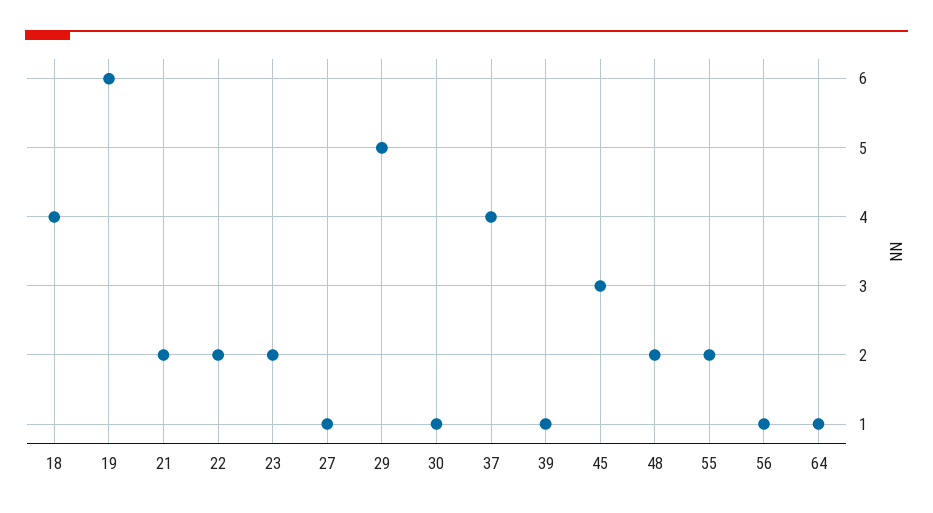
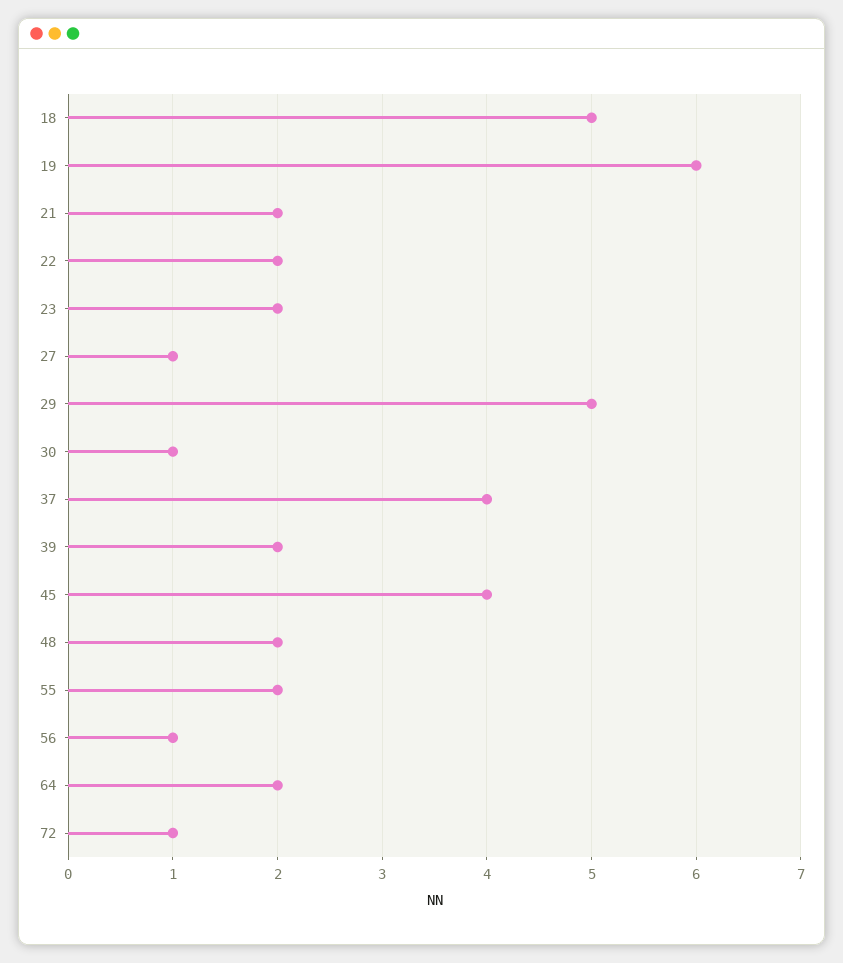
18: 4 -> 5
39: 1 -> 2
45: 3 -> 4
64: 1 -> 2
72: none -> 1

